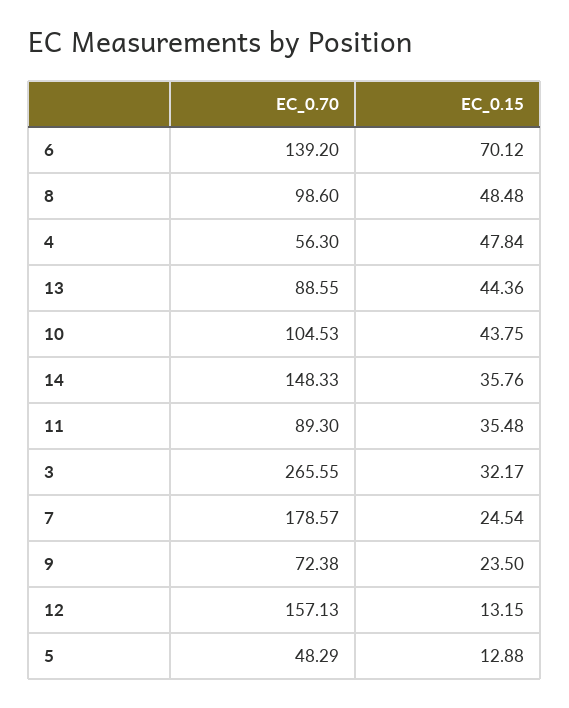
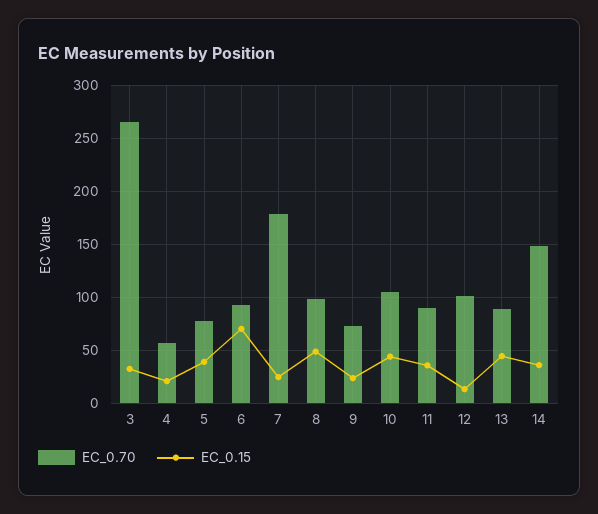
EC_0.70, 6: 139.2 -> 90
EC_0.15, 4: 47.84 -> 20
EC_0.70, 12: 157.13 -> 100
EC_0.70, 5: 48.29 -> 80
EC_0.15, 5: 12.88 -> 40

